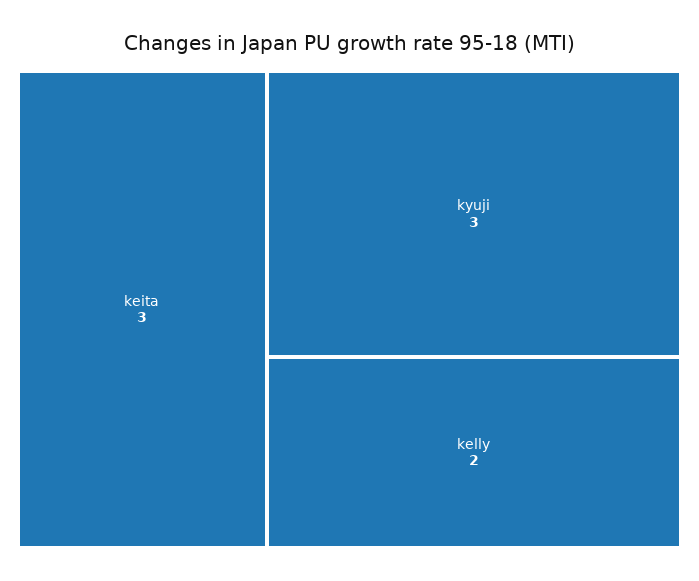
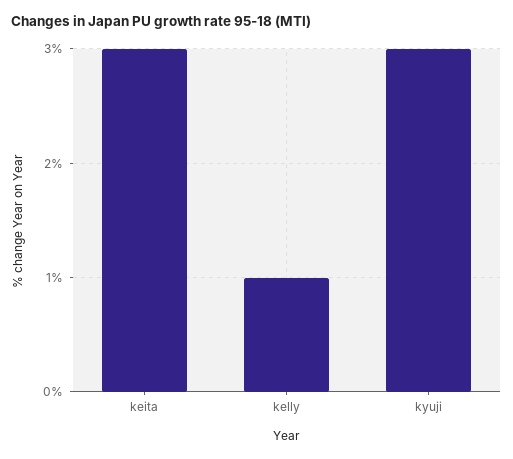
kelly: 2 -> 1

